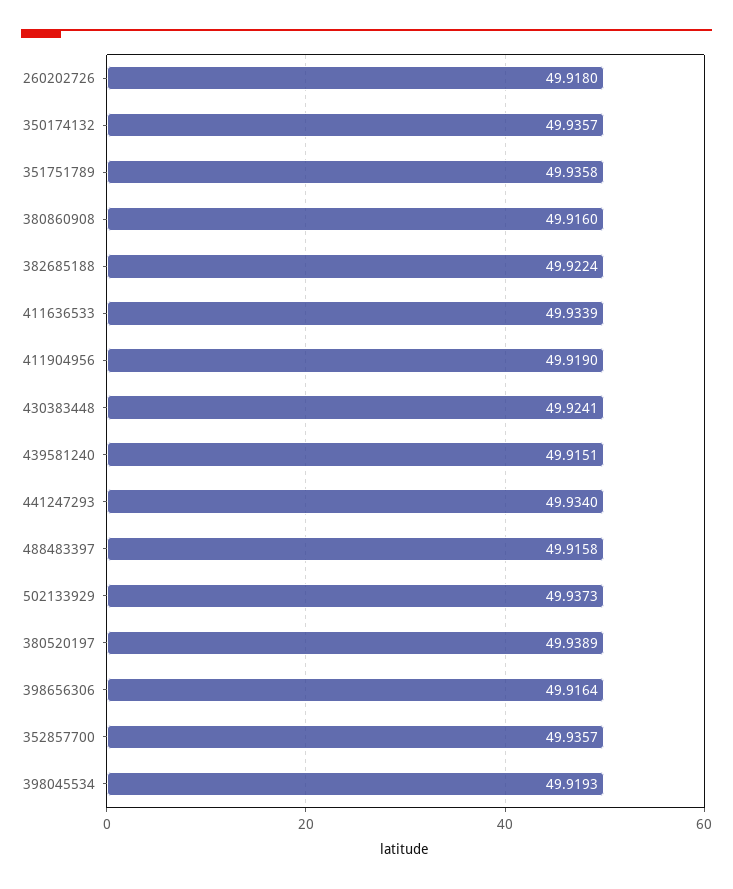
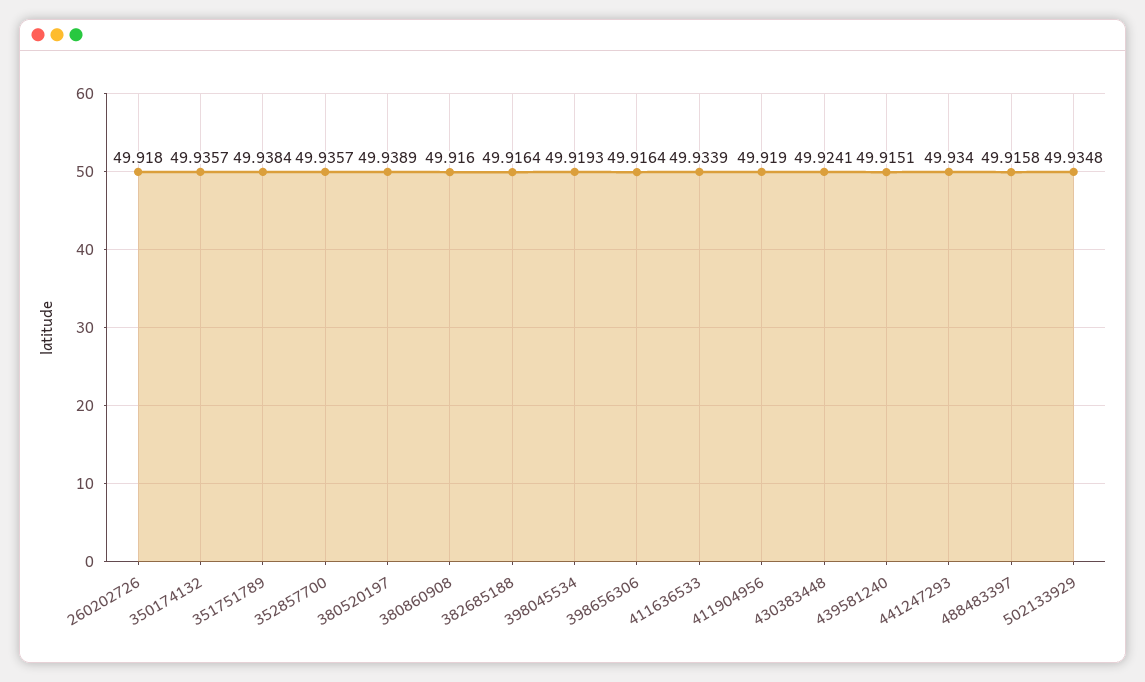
351751789: 49.9358 -> 49.9384
382685188: 49.9224 -> 49.9164
502133929: 49.9373 -> 49.9348

